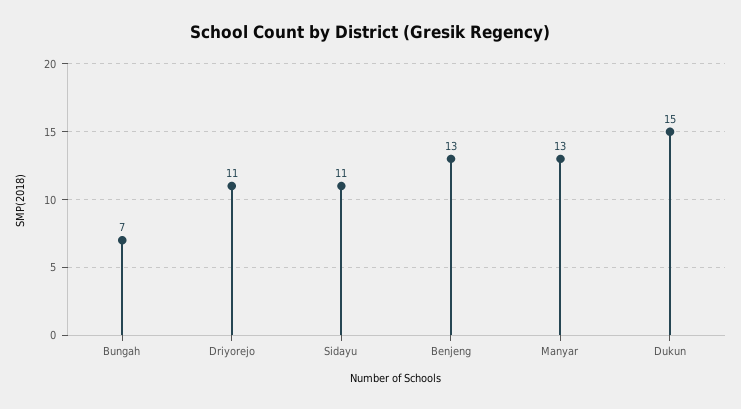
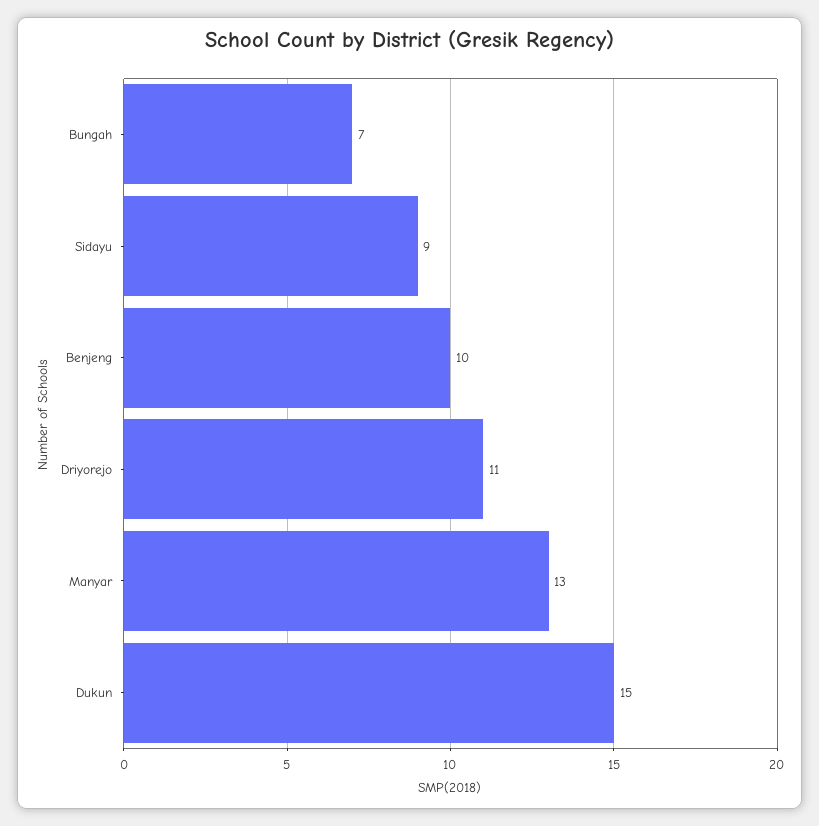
Sidayu: 11 -> 9
Benjeng: 13 -> 10

